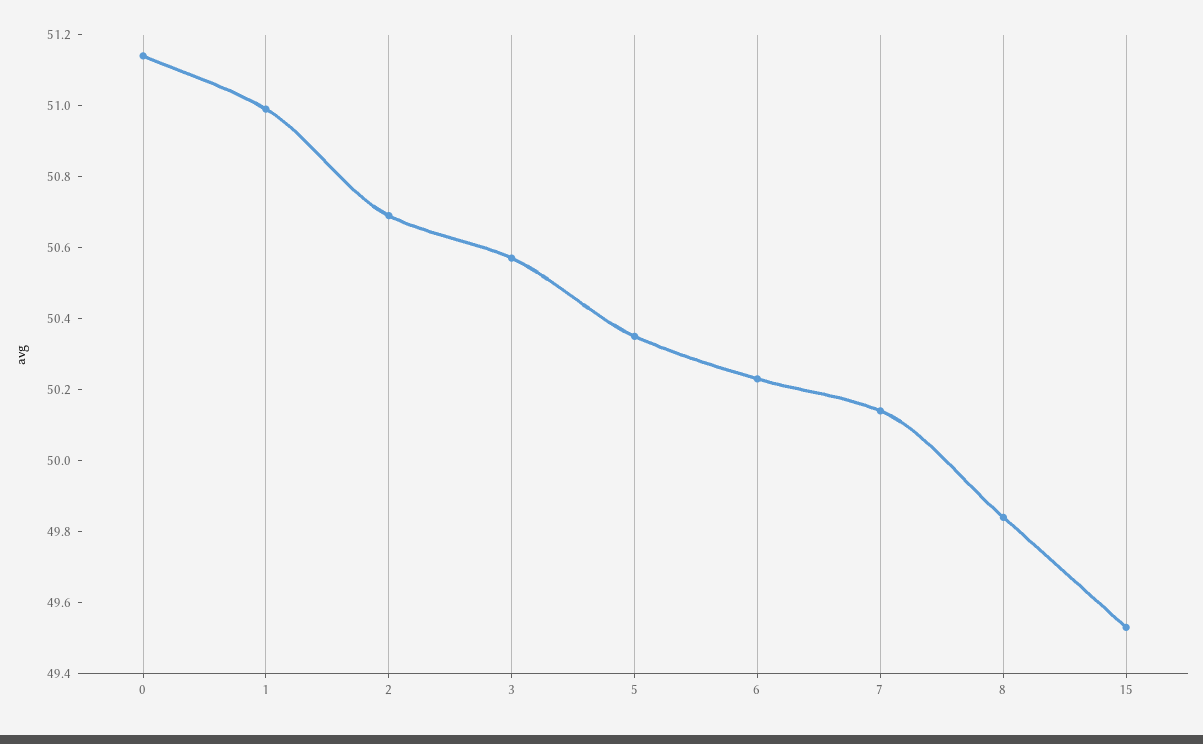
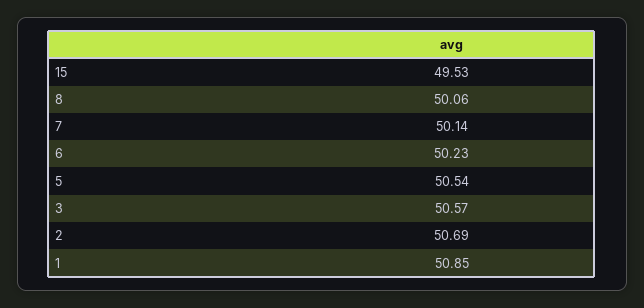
0: 51.15 -> none
1: 51 -> 50.85
5: 50.35 -> 50.54
8: 49.85 -> 50.06

